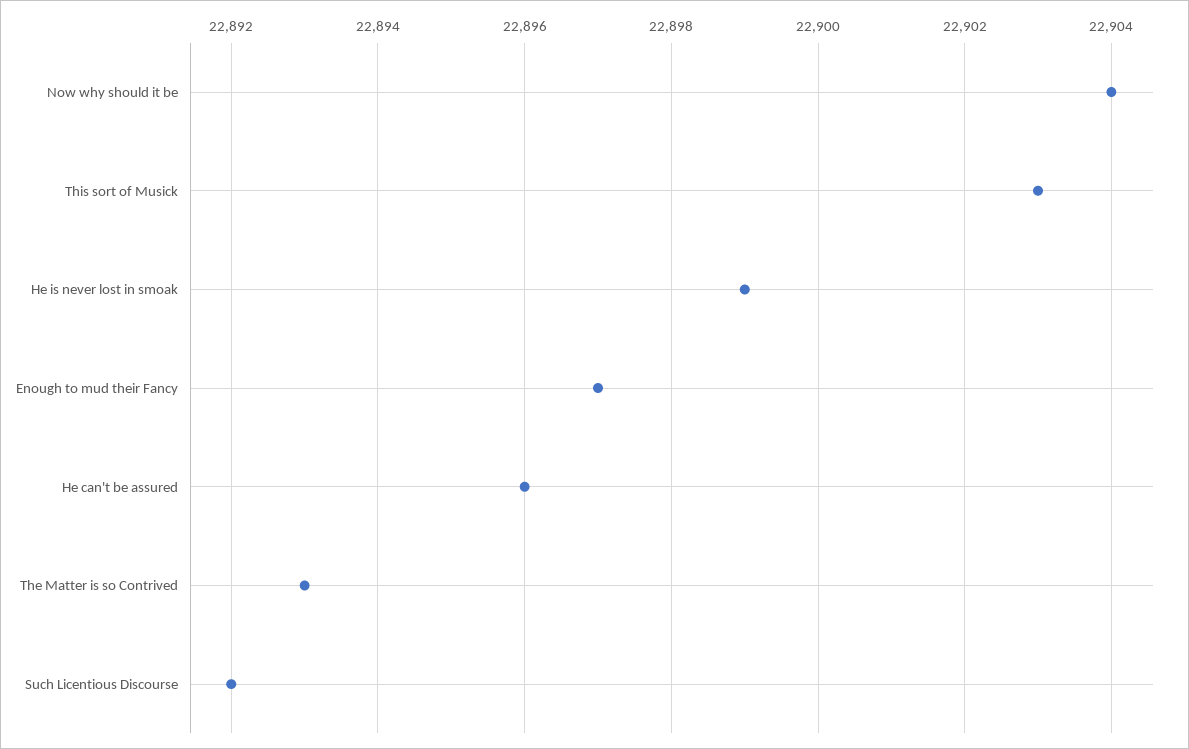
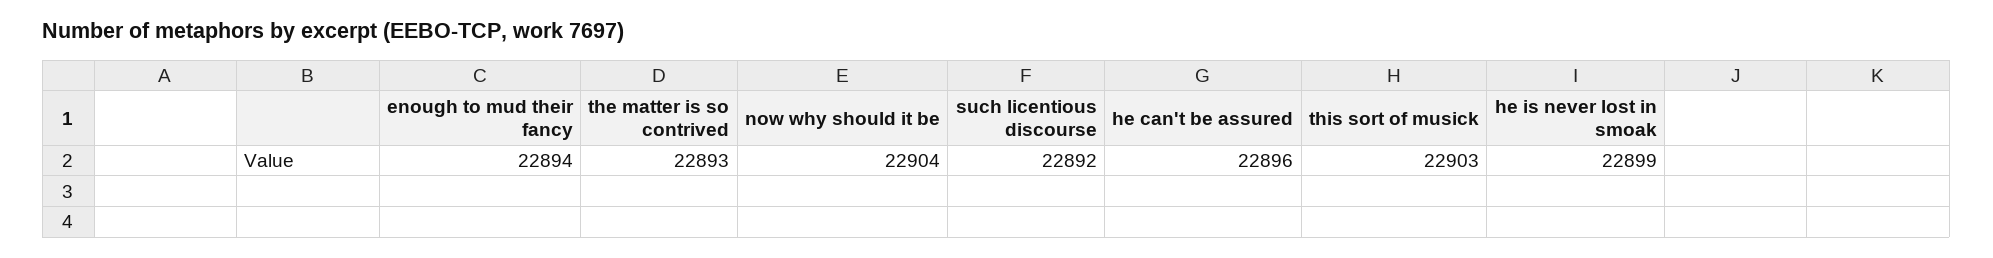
Enough to mud their Fancy: 22897 -> 22894

